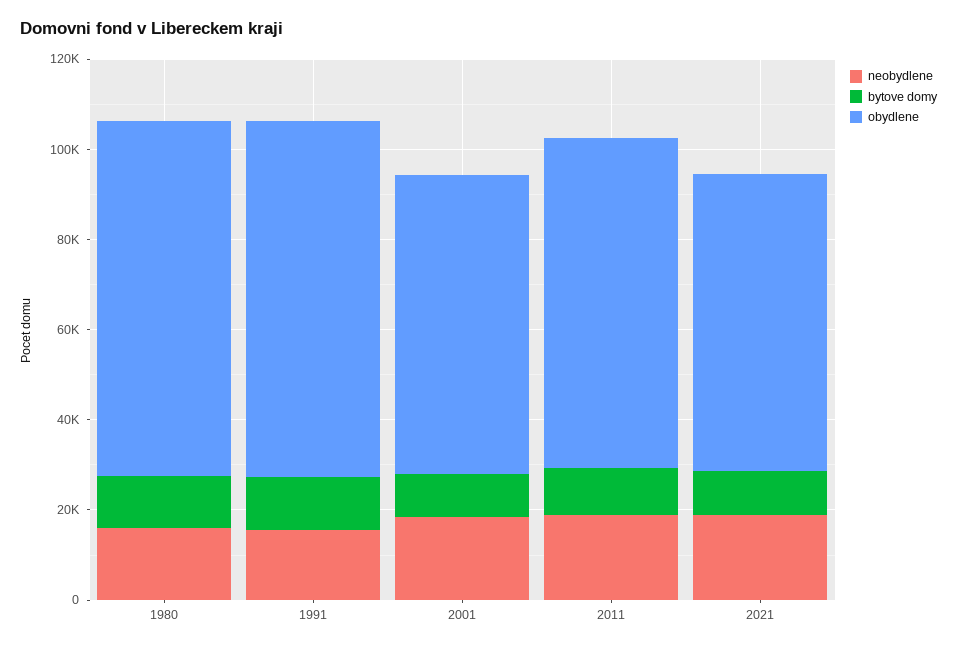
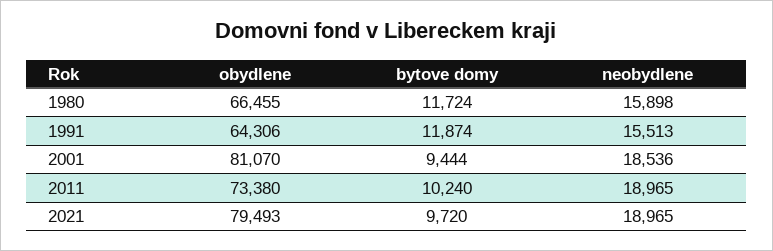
obydlene, 1980: 80000 -> 66455
obydlene, 1991: 80000 -> 64306
obydlene, 2001: 65000 -> 81070
obydlene, 2021: 65000 -> 79493

